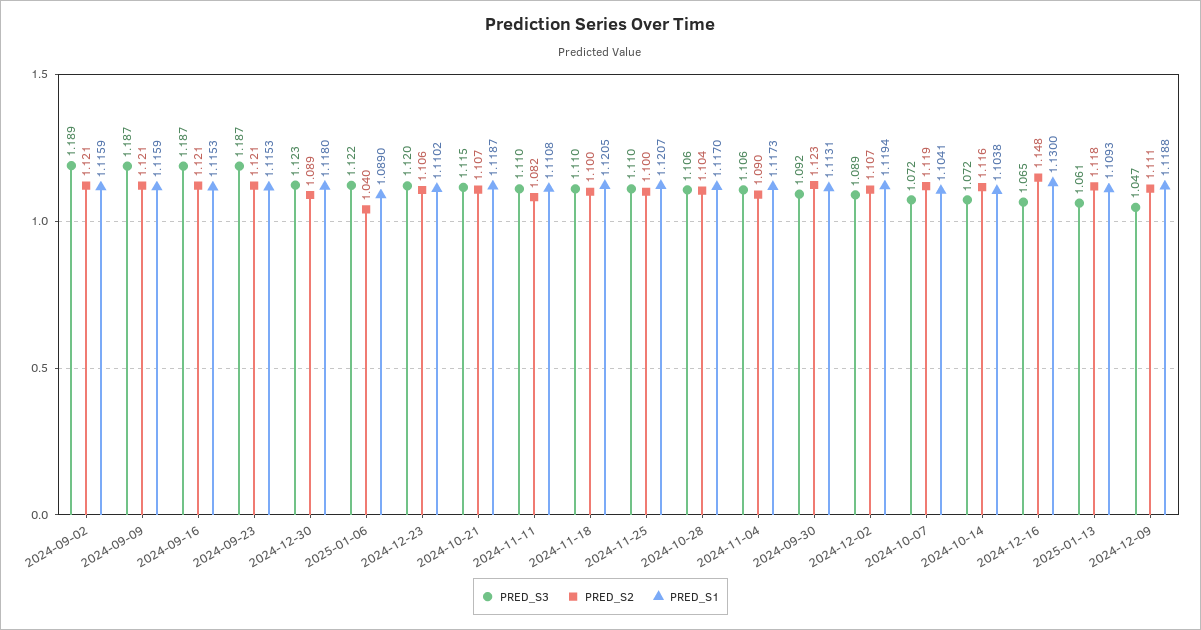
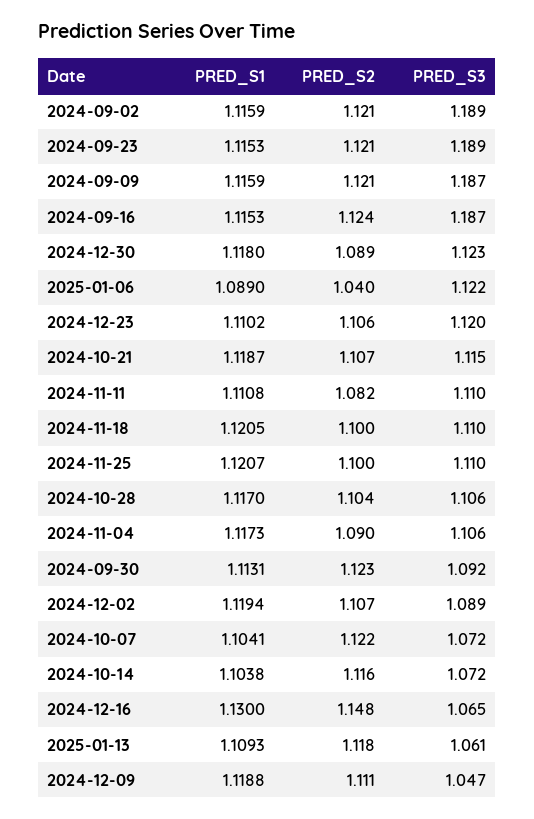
PRED_S2, 2024-09-16: 1.121 -> 1.124
PRED_S3, 2024-09-23: 1.187 -> 1.189
PRED_S2, 2024-10-07: 1.119 -> 1.122

